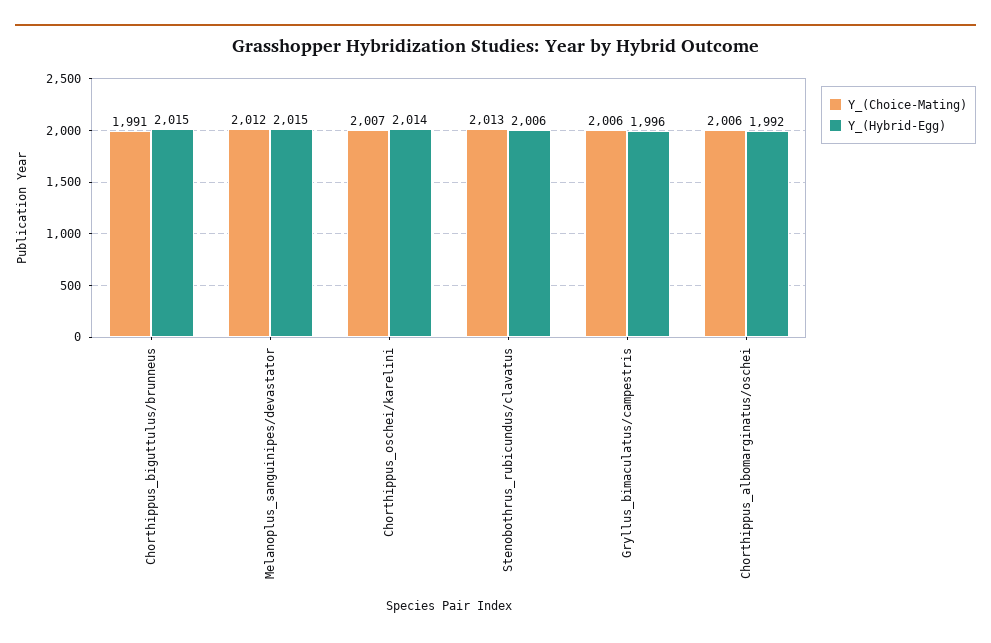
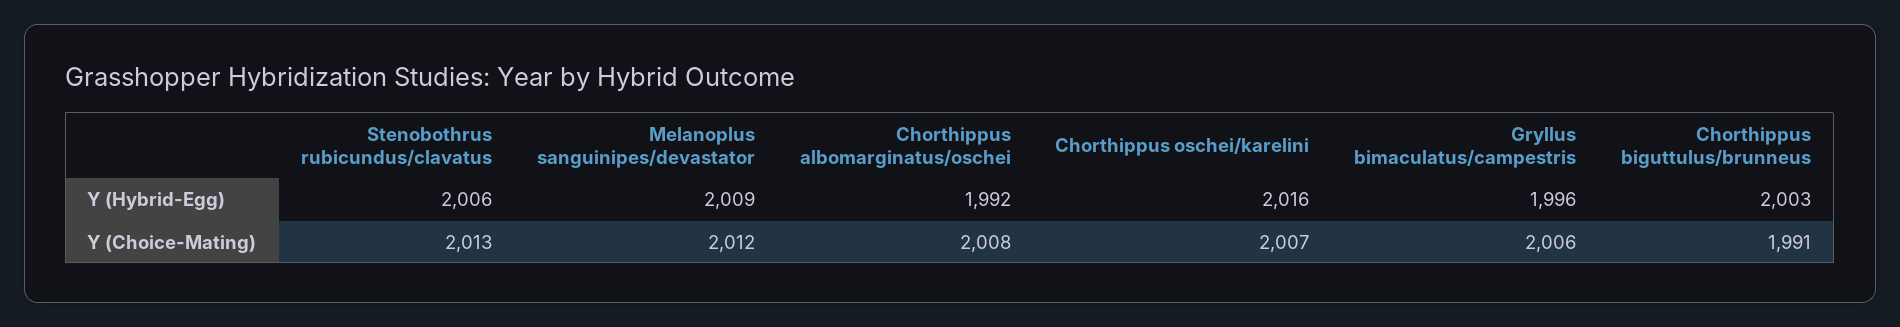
Y_(Hybrid-Egg), Chorthippus_biguttulus/brunneus: 2015 -> 2003
Y_(Hybrid-Egg), Melanoplus_sanguinipes/devastator: 2015 -> 2009
Y_(Hybrid-Egg), Chorthippus_oschei/karelini: 2014 -> 2016
Y_(Choice-Mating), Chorthippus_albomarginatus/oschei: 2006 -> 2008

